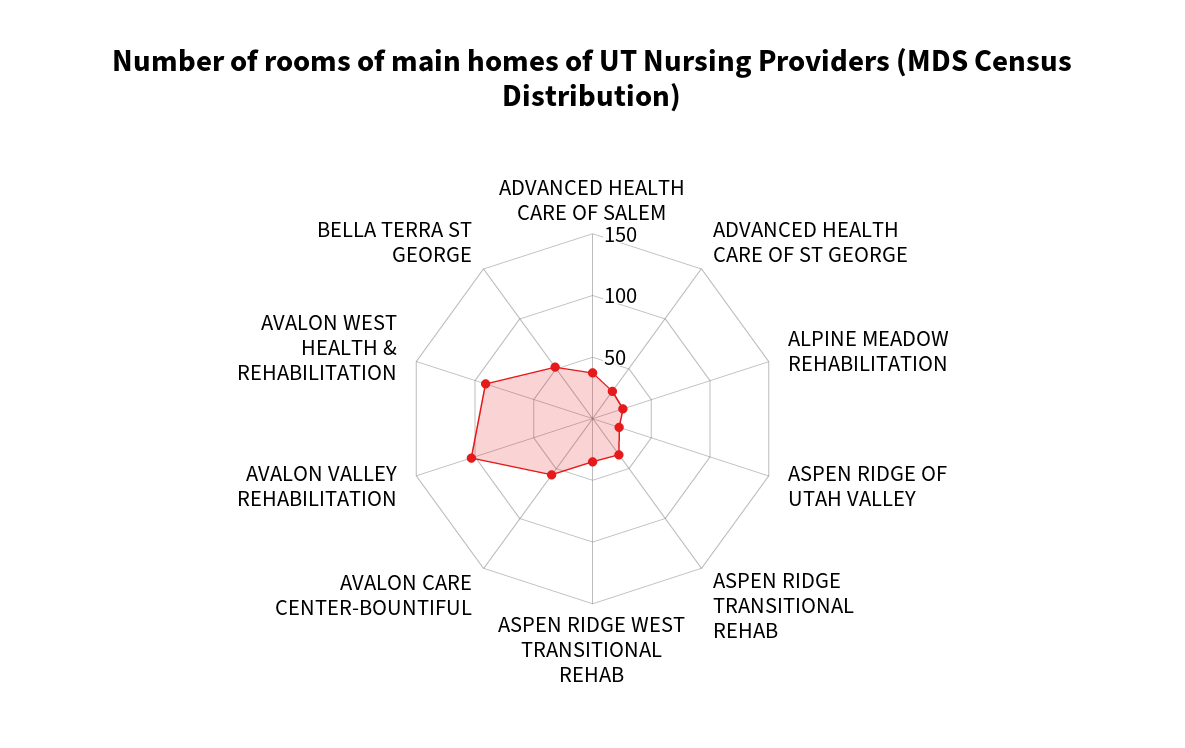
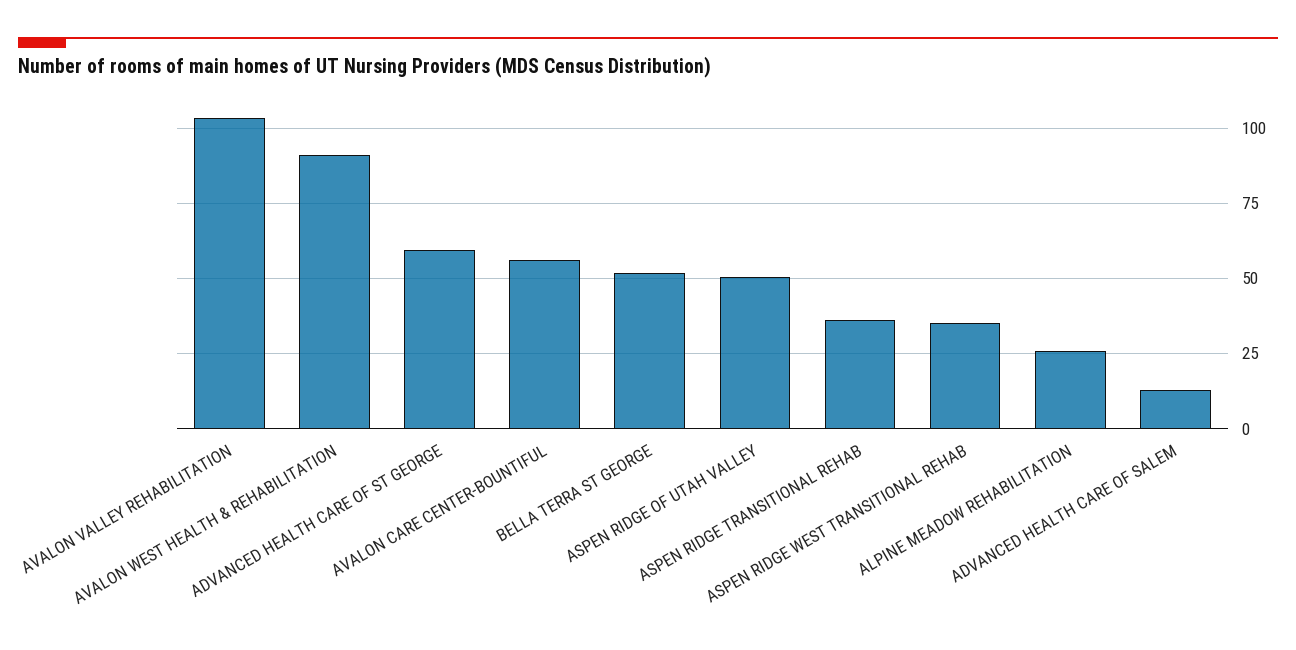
ADVANCED HEALTH CARE OF SALEM: 40 -> 12.5
ADVANCED HEALTH CARE OF ST GEORGE: 30 -> 60
ASPEN RIDGE OF UTAH VALLEY: 20 -> 50

